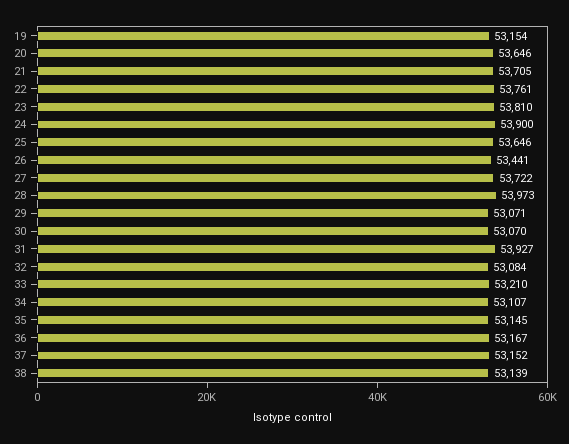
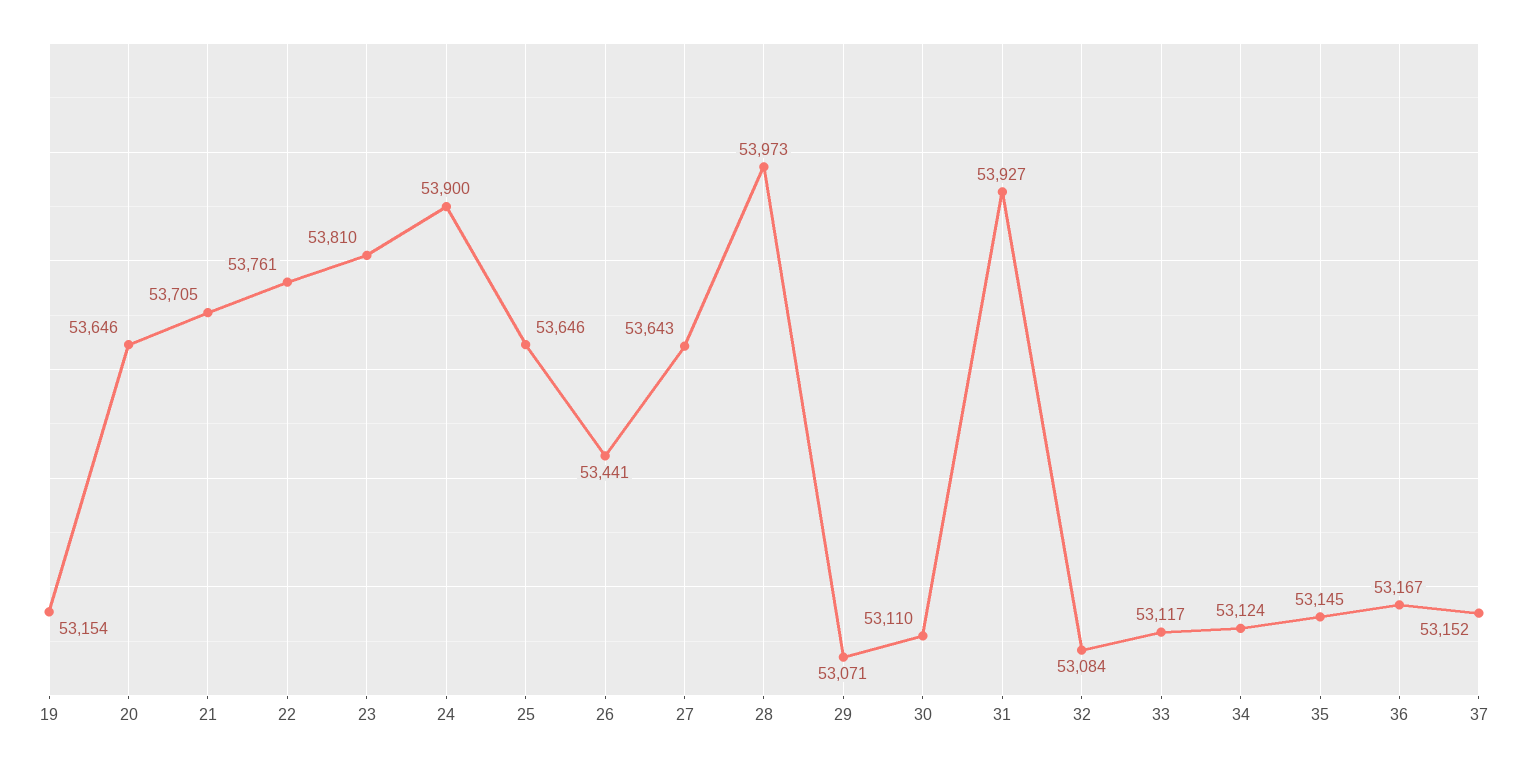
27: 53722 -> 53643
30: 53070 -> 53110
33: 53210 -> 53117
34: 53107 -> 53124
38: 53139 -> none

